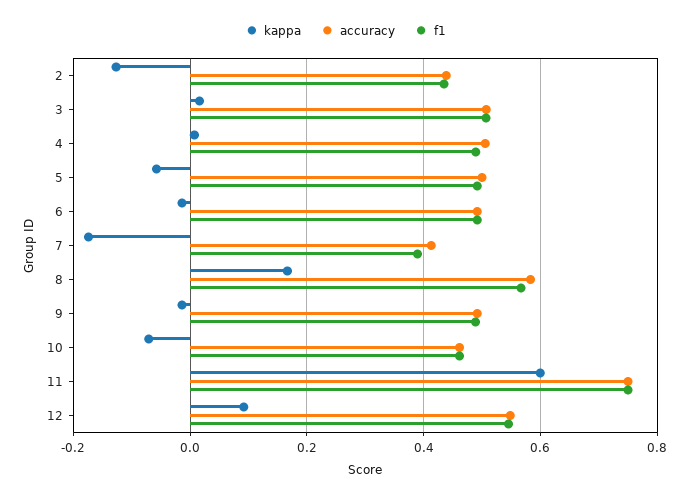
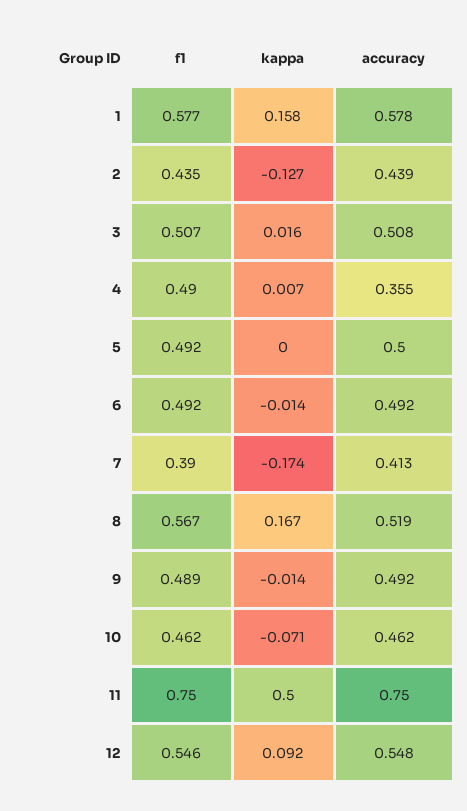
accuracy, 4: 0.5 -> 0.355
kappa, 5: -0.06 -> 0
accuracy, 8: 0.58 -> 0.519
kappa, 11: 0.6 -> 0.5
f1, 1: none -> 0.577
kappa, 1: none -> 0.158
accuracy, 1: none -> 0.578

